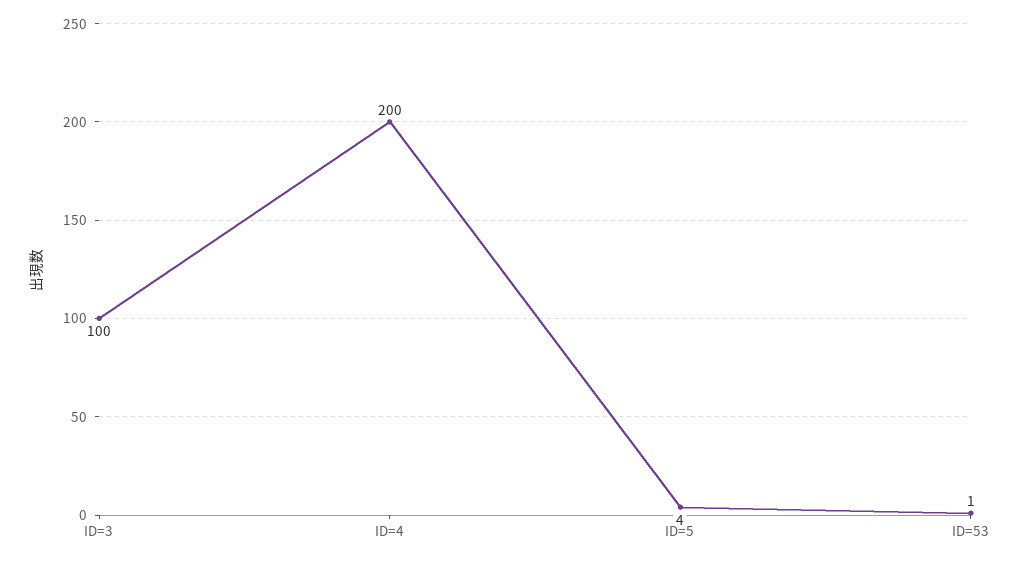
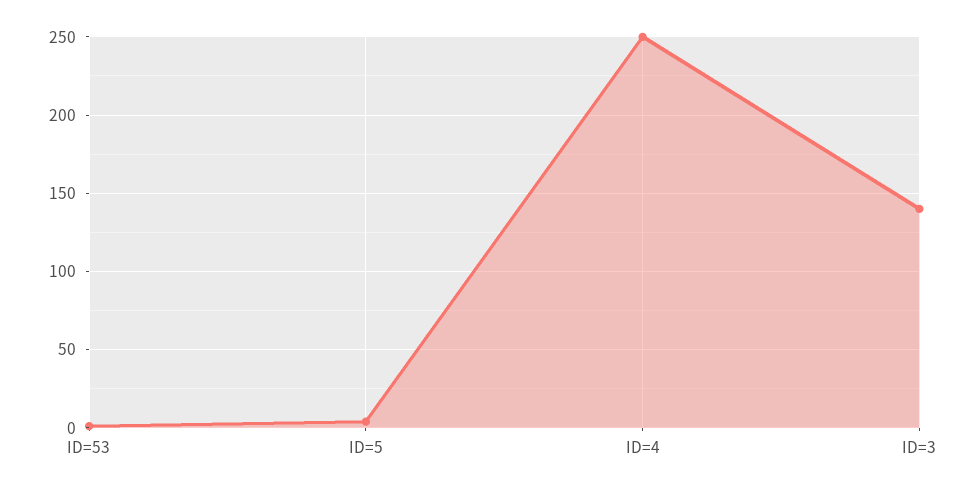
ID=3: 100 -> 140
ID=4: 200 -> 250

